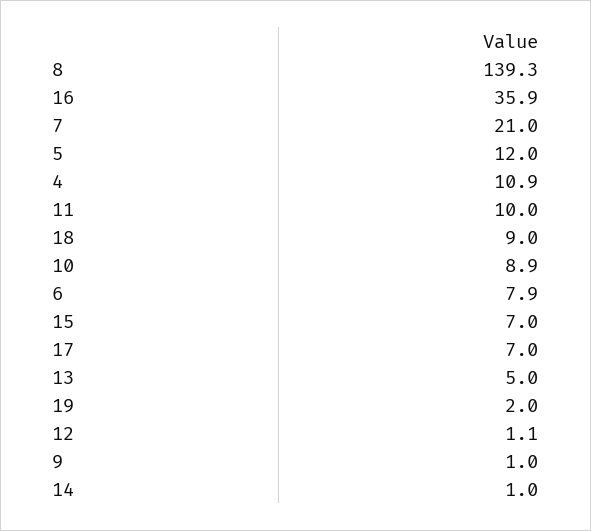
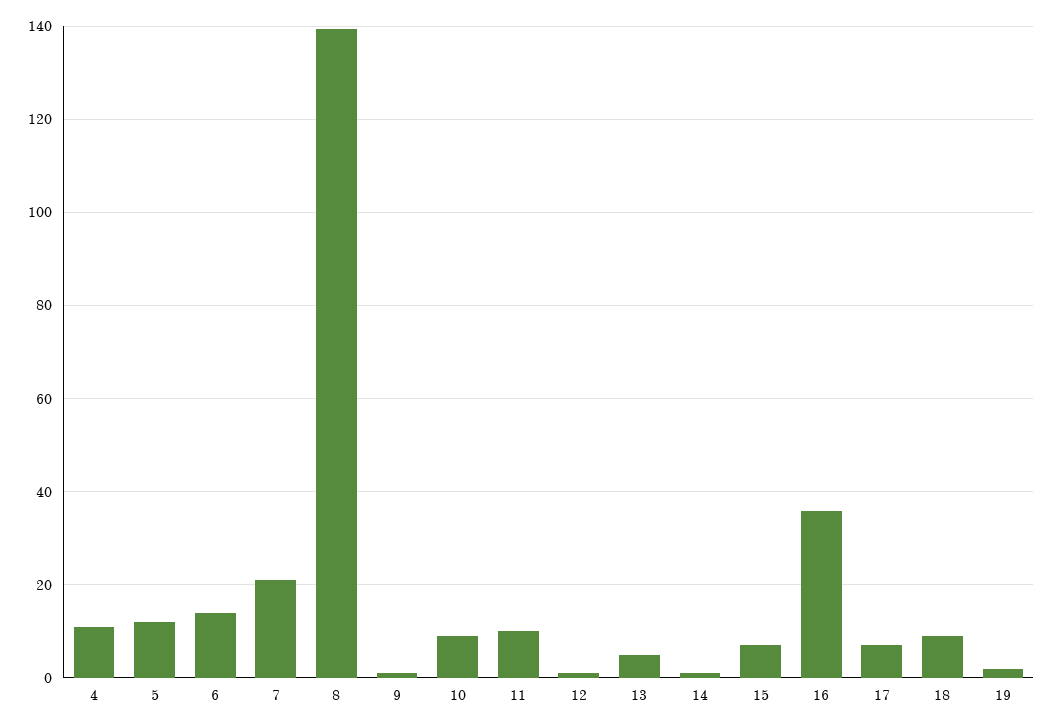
6: 7.9 -> 14

